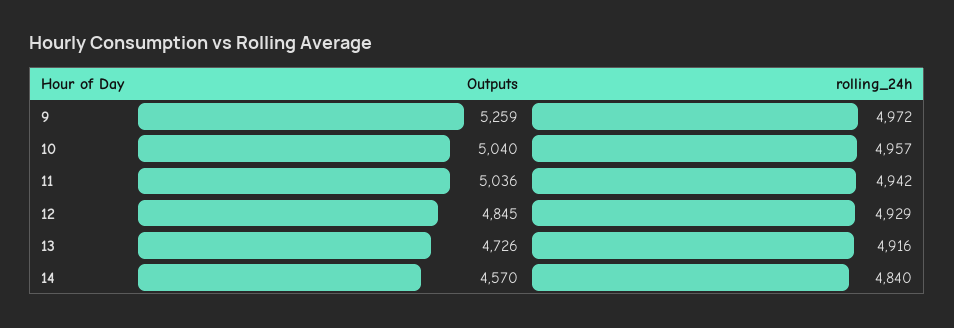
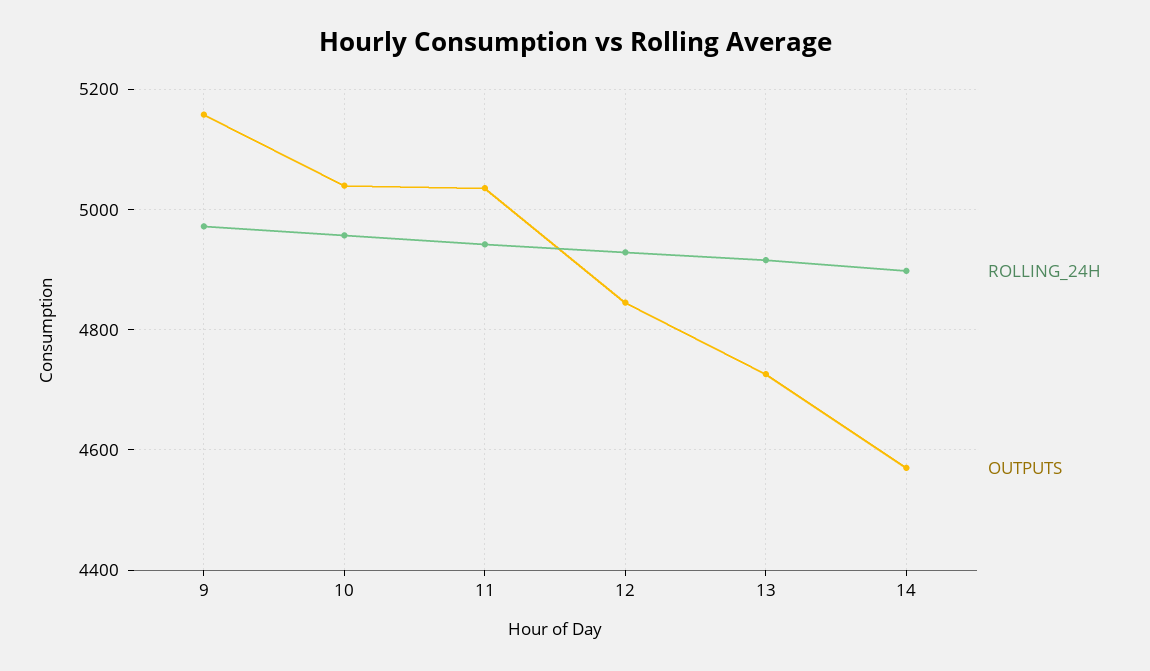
Outputs, 9: 5259 -> 5160
rolling_24h, 14: 4840 -> 4900

